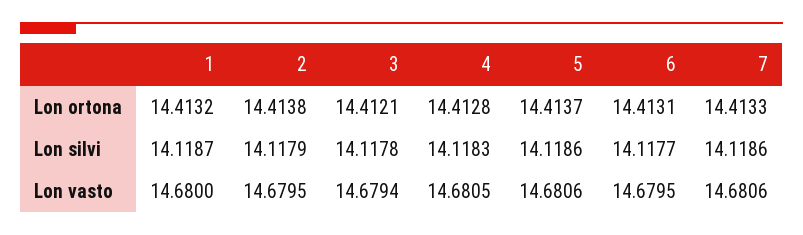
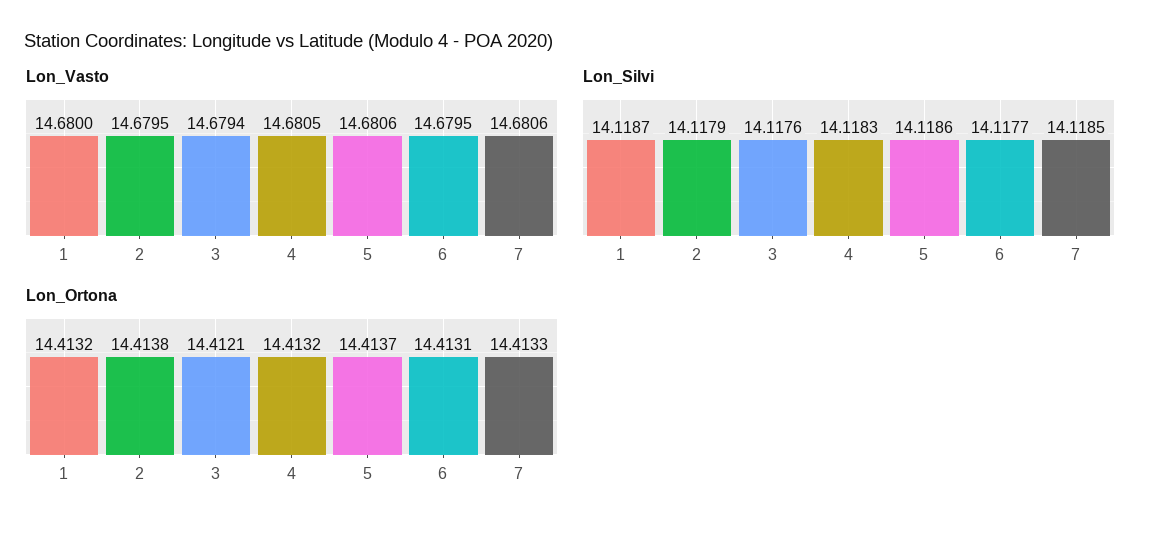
Lon ortona, 4: 14.4128 -> 14.4132
Lon silvi, 3: 14.1178 -> 14.1176
Lon silvi, 7: 14.1186 -> 14.1185

